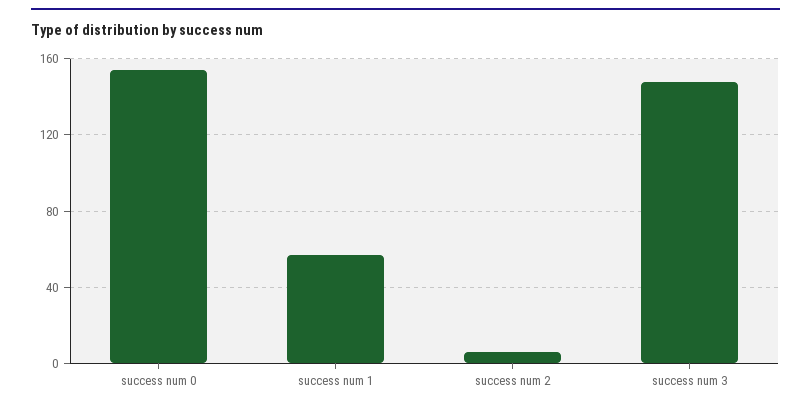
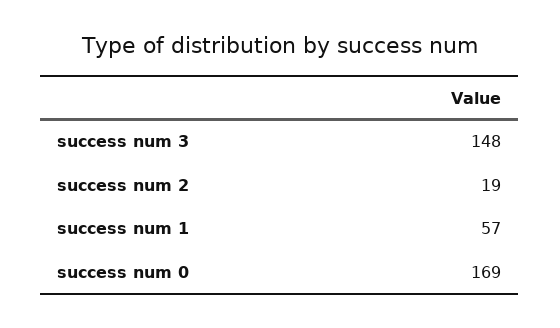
success num 0: 155 -> 169
success num 2: 5 -> 19

